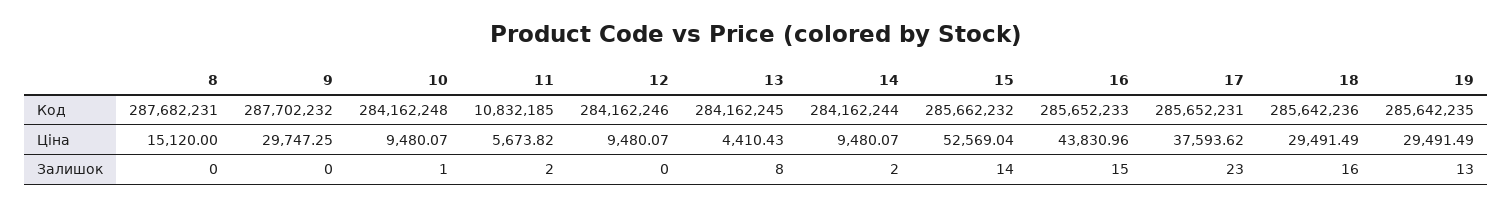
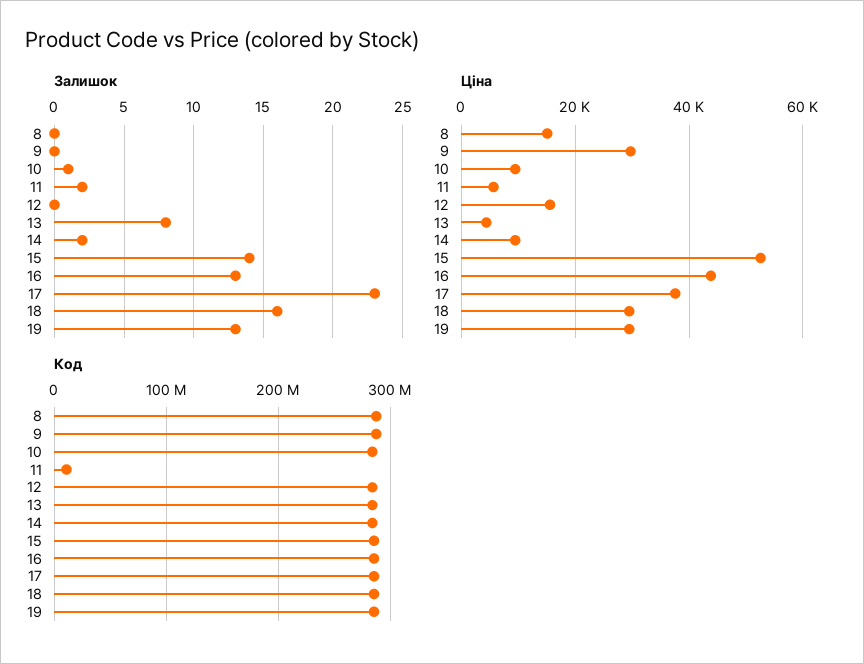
Ціна, 12: 9480.07 -> 16000
Залишок, 16: 15 -> 13

